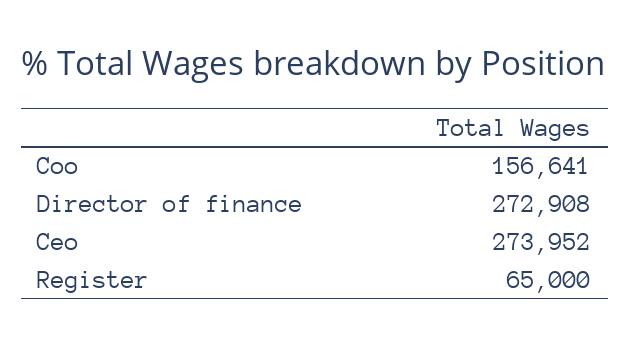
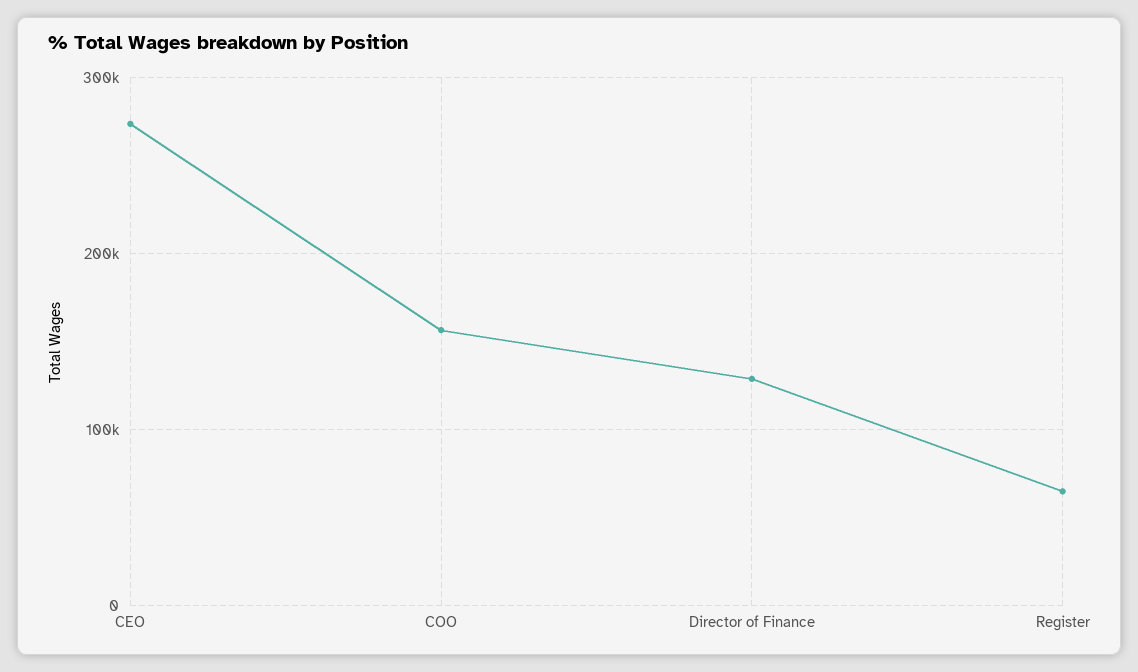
Director of finance: 272908 -> 130000

